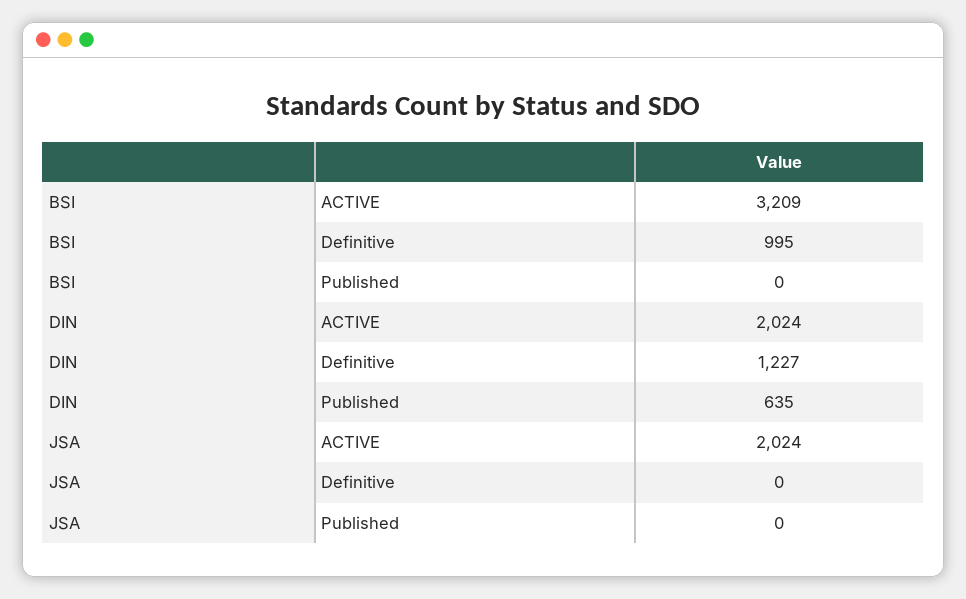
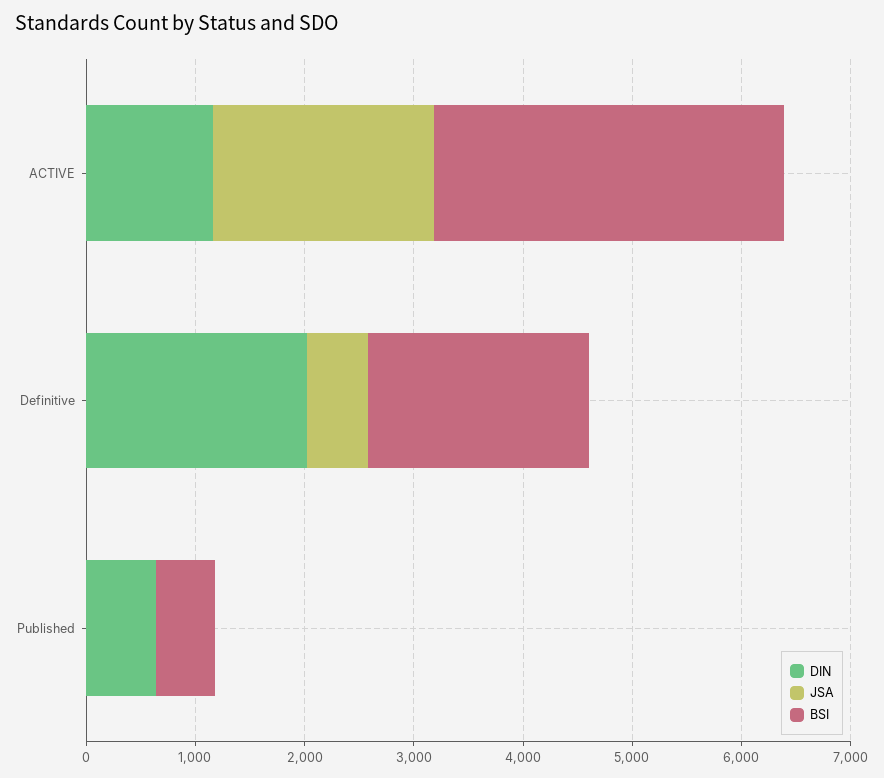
BSI, Definitive: 995 -> 2000
BSI, Published: 0 -> 600
DIN, ACTIVE: 2024 -> 1200
DIN, Definitive: 1227 -> 2000
JSA, Definitive: 0 -> 600

